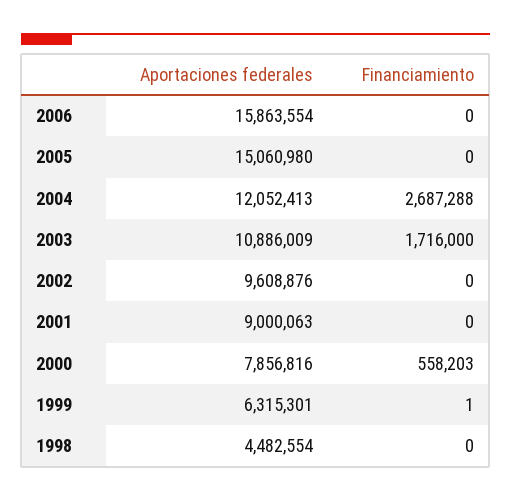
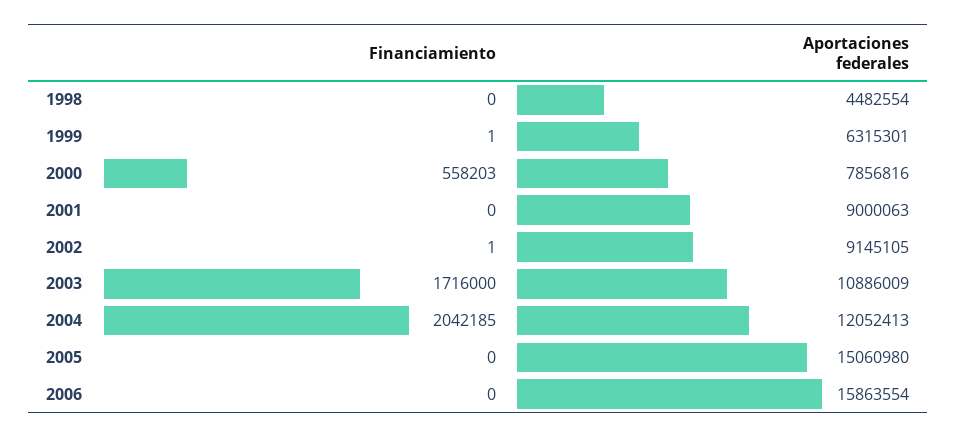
Financiamiento, 2004: 2687288 -> 2042185
Aportaciones federales, 2002: 9608876 -> 9145105
Financiamiento, 2002: 0 -> 1

